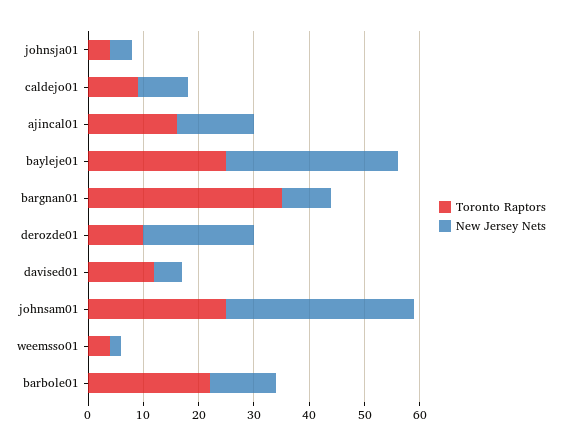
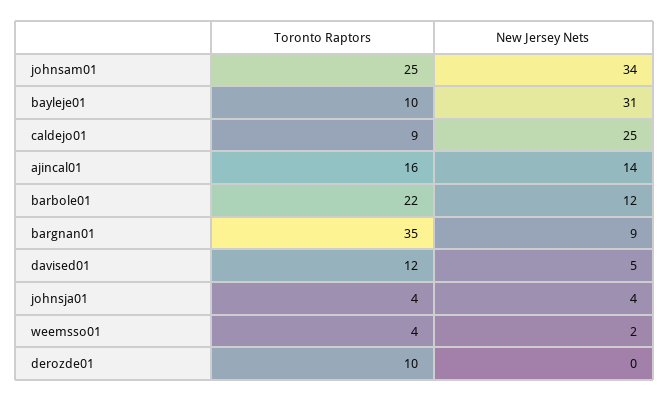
New Jersey Nets, caldejo01: 10 -> 25
Toronto Raptors, bayleje01: 25 -> 10
New Jersey Nets, derozde01: 20 -> 0

